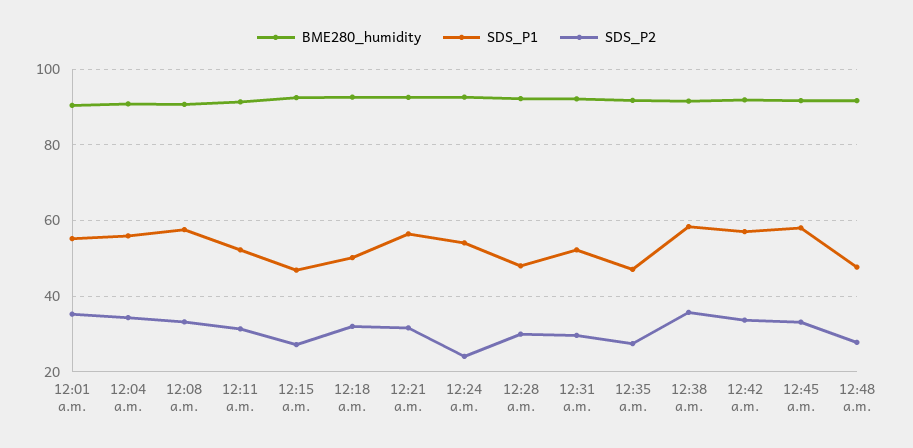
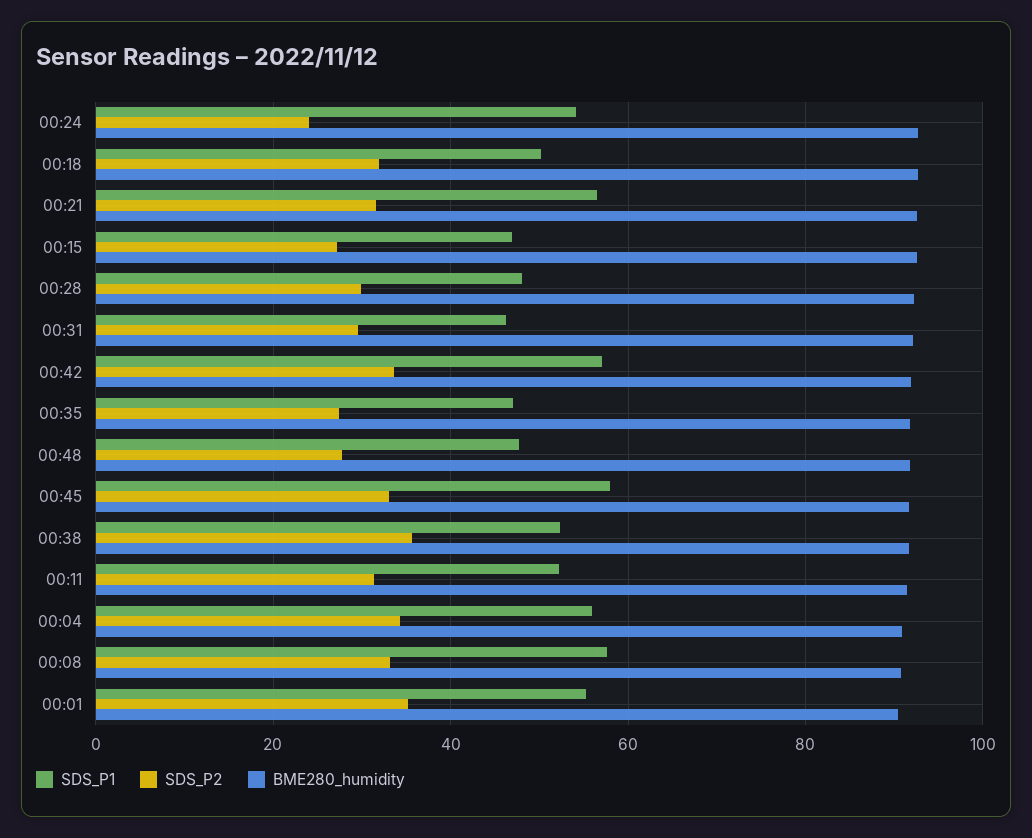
SDS_P1, 12:31 a.m.: 52 -> 46
SDS_P1, 12:38 a.m.: 58 -> 52

